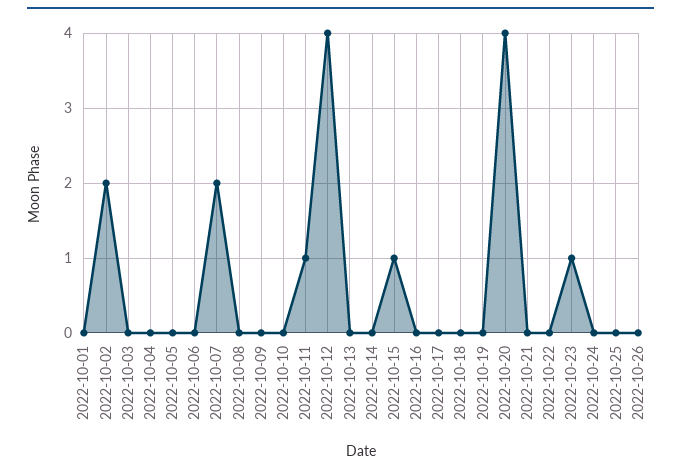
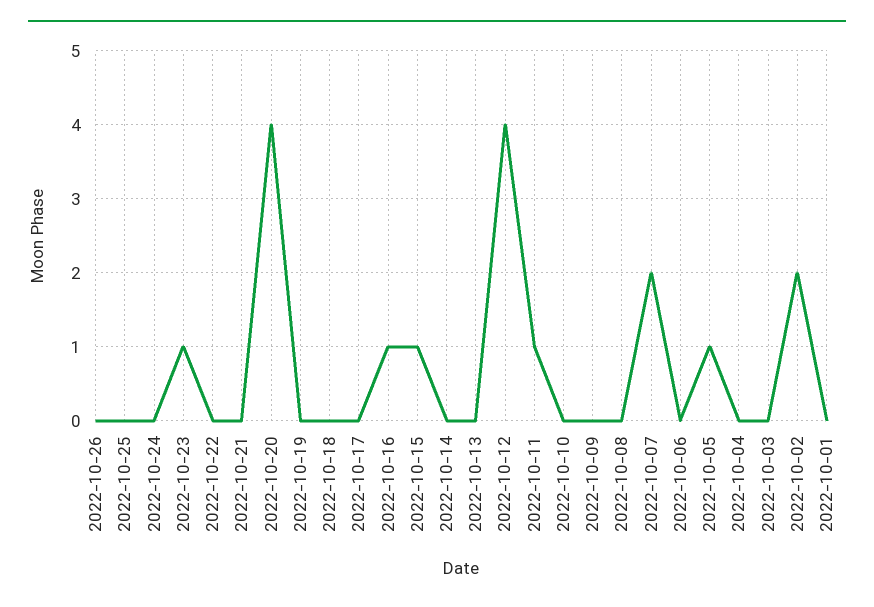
2022-10-05: 0 -> 1
2022-10-16: 0 -> 1

